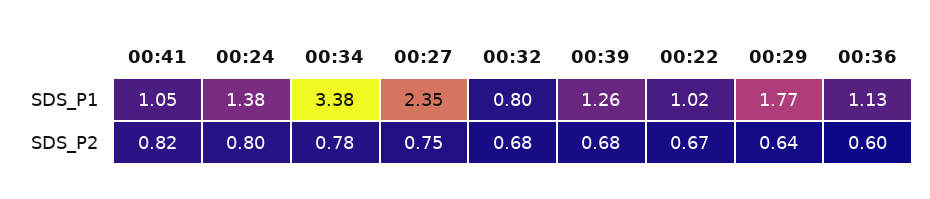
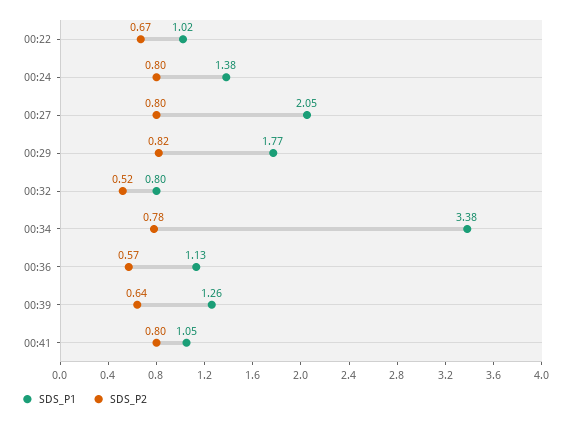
SDS_P1, 00:27: 2.35 -> 2.05
SDS_P2, 00:41: 0.82 -> 0.8
SDS_P2, 00:27: 0.75 -> 0.8
SDS_P2, 00:32: 0.68 -> 0.52
SDS_P2, 00:39: 0.68 -> 0.64
SDS_P2, 00:29: 0.64 -> 0.82
SDS_P2, 00:36: 0.6 -> 0.57

